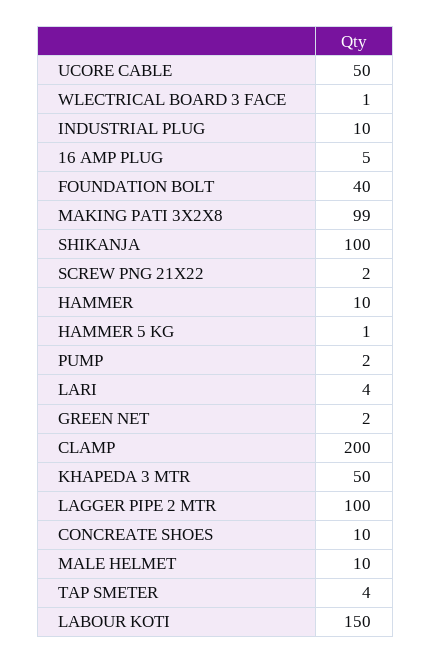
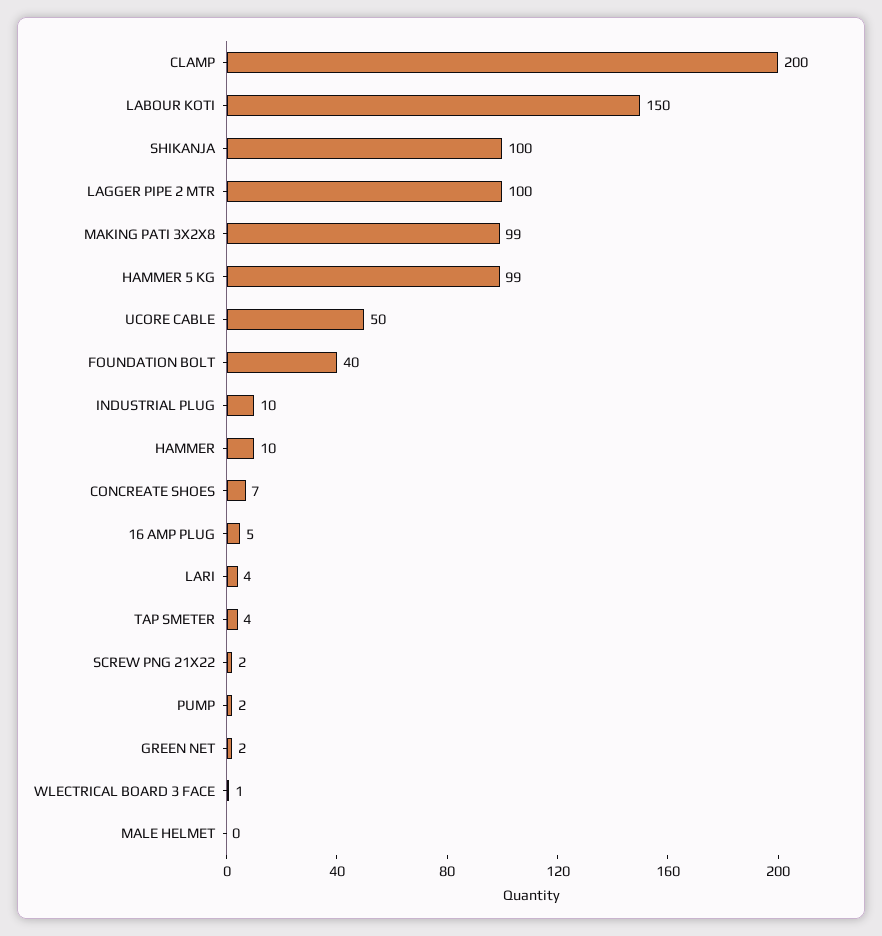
HAMMER 5 KG: 1 -> 99
KHAPEDA 3 MTR: 50 -> none
CONCREATE SHOES: 10 -> 7
MALE HELMET: 10 -> 0

